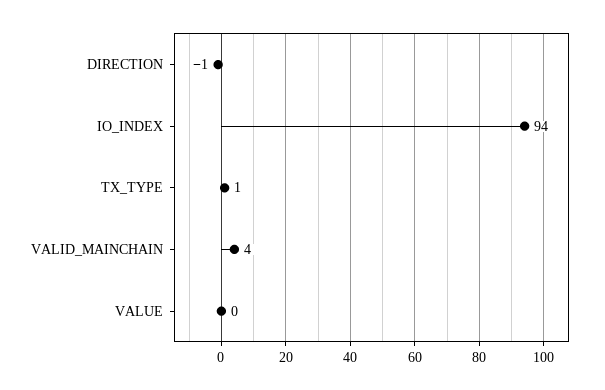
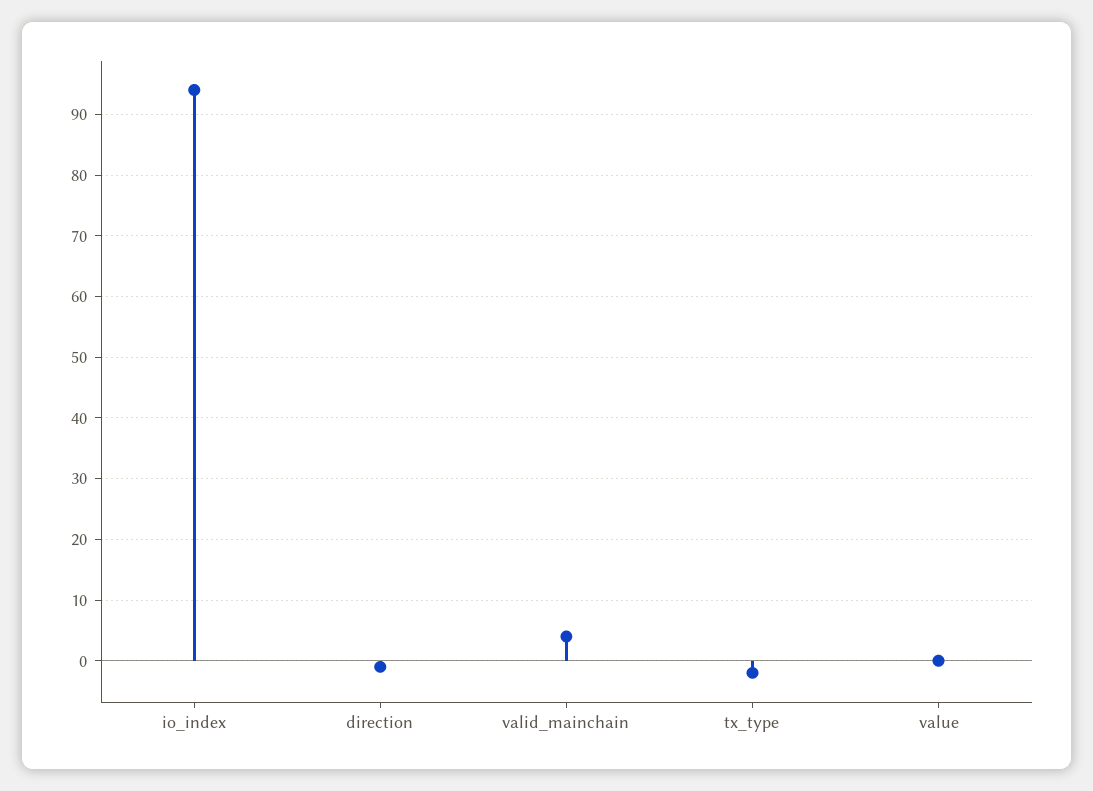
TX_TYPE: 1 -> -2

